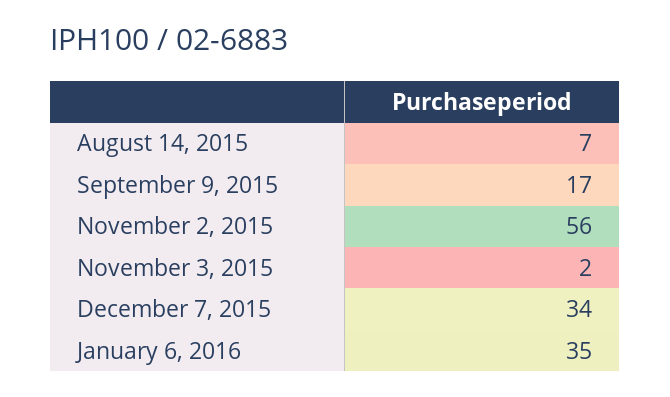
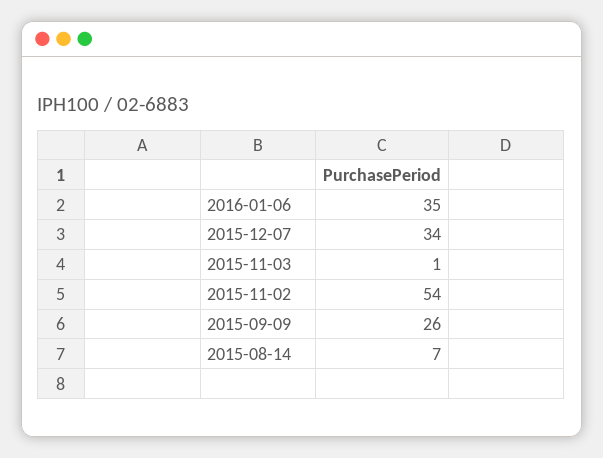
September 9, 2015: 17 -> 26
November 2, 2015: 56 -> 54
November 3, 2015: 2 -> 1

